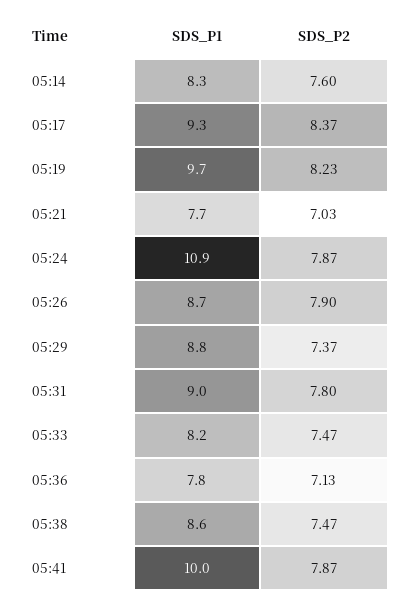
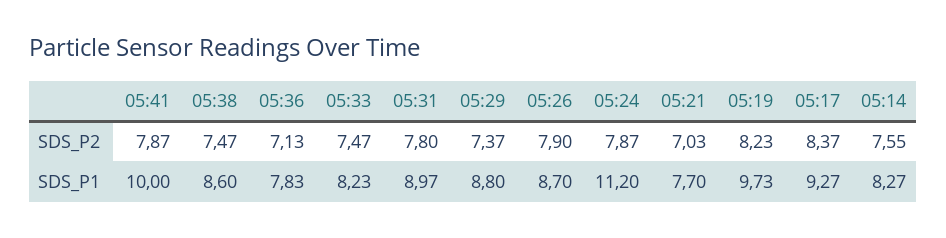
SDS_P2, 05:14: 7.6 -> 7.55
SDS_P1, 05:24: 10.9 -> 11.2

